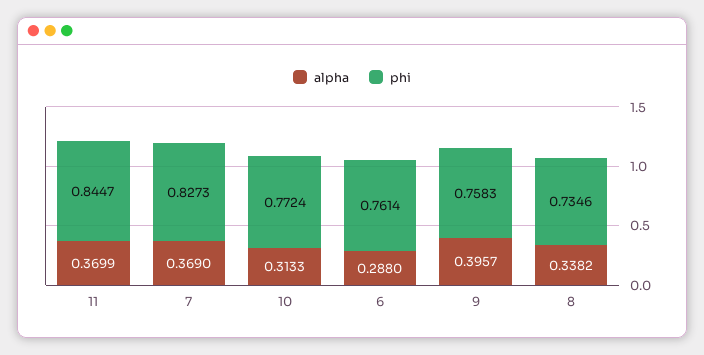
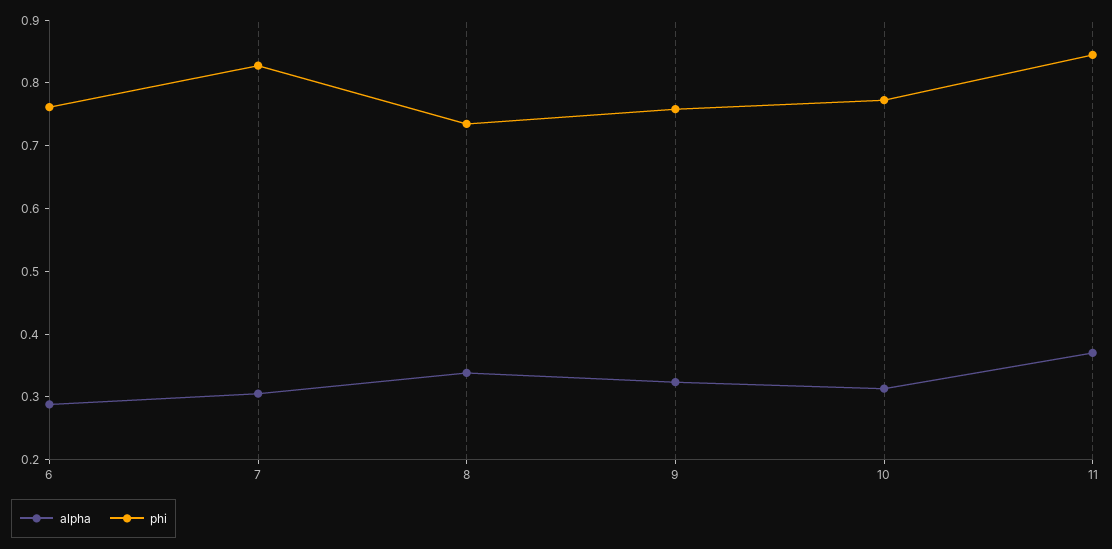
alpha, 7: 0.369 -> 0.3
alpha, 9: 0.3957 -> 0.32

